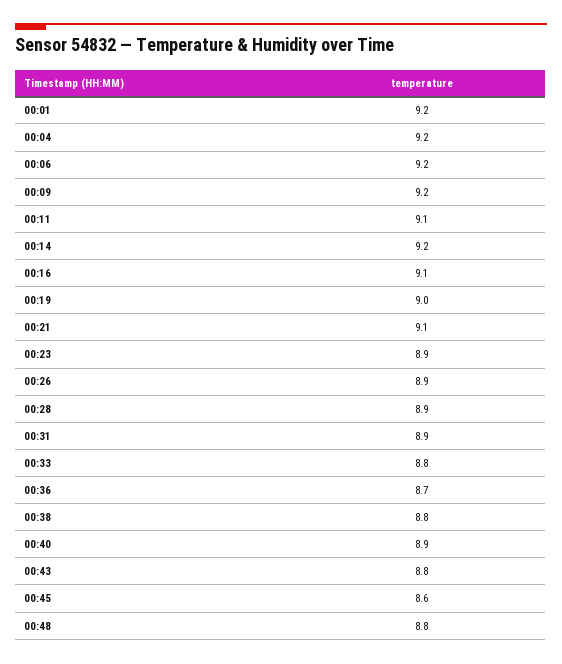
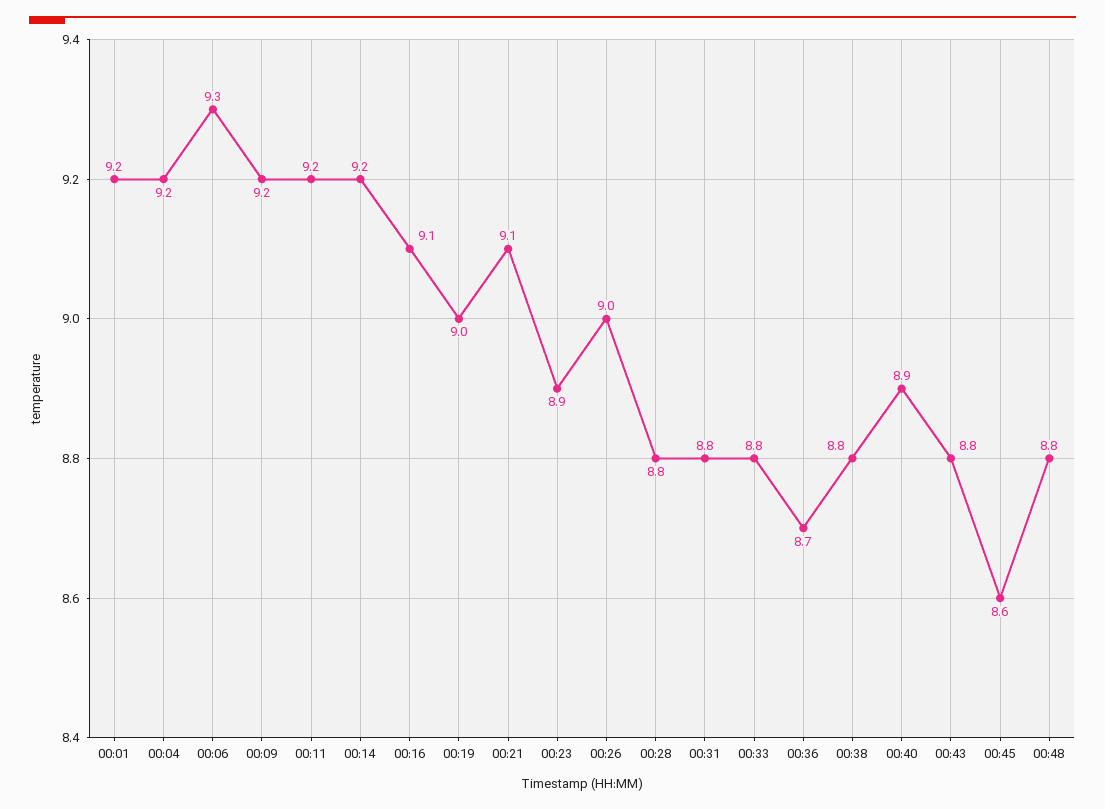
00:06: 9.2 -> 9.3
00:11: 9.1 -> 9.2
00:26: 8.9 -> 9
00:28: 8.9 -> 8.8
00:31: 8.9 -> 8.8

